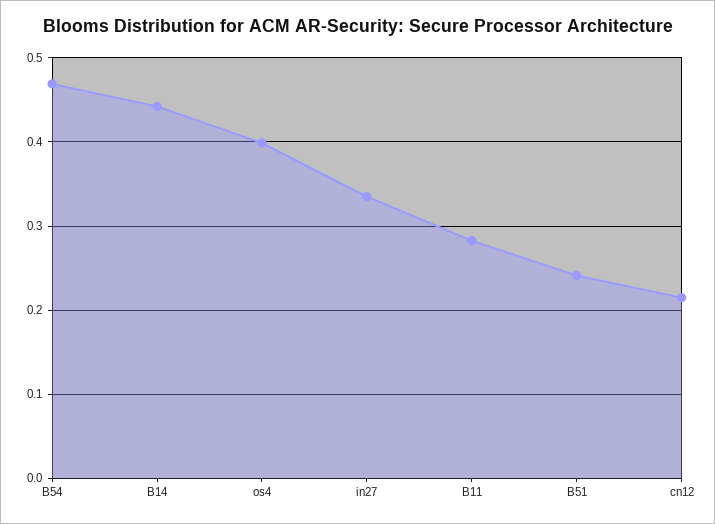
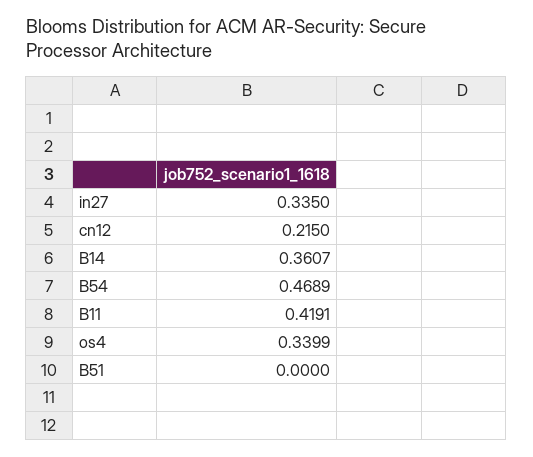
B14: 0.44 -> 0.3607
os4: 0.4 -> 0.3399
B11: 0.28 -> 0.4191
B51: 0.24 -> 0

